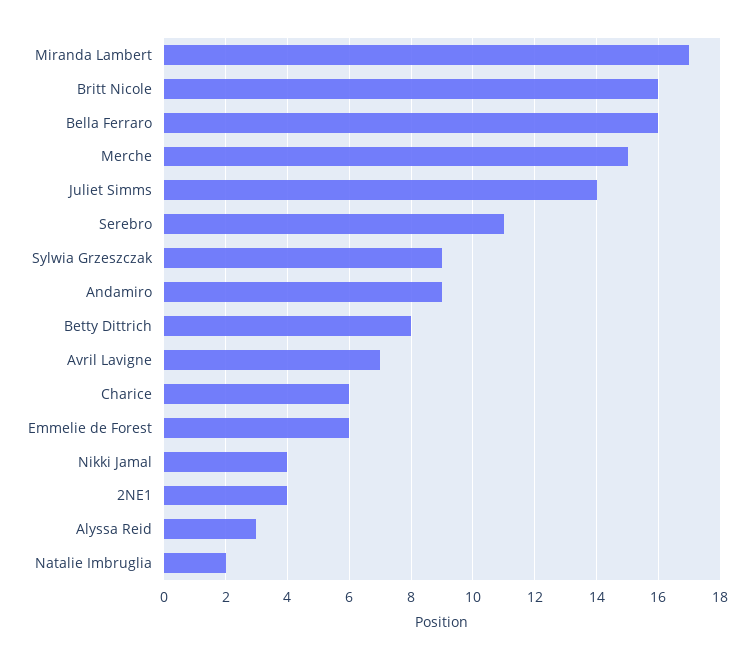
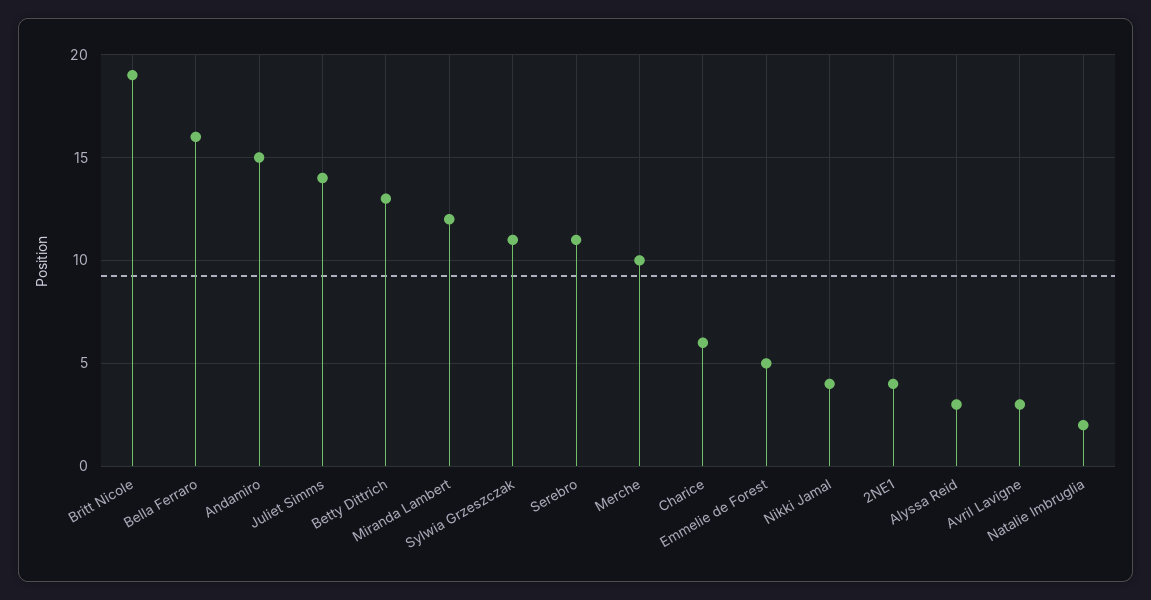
Miranda Lambert: 17 -> 12
Britt Nicole: 16 -> 19
Merche: 15 -> 10
Sylwia Grzeszczak: 9 -> 11
Andamiro: 9 -> 15
Betty Dittrich: 8 -> 13
Avril Lavigne: 7 -> 3
Emmelie de Forest: 6 -> 5

